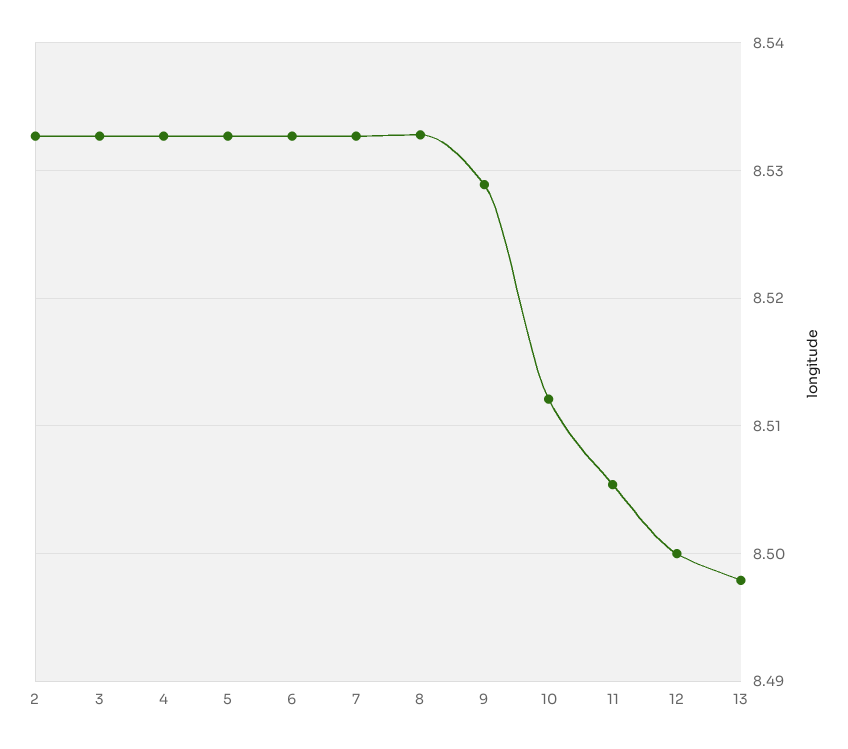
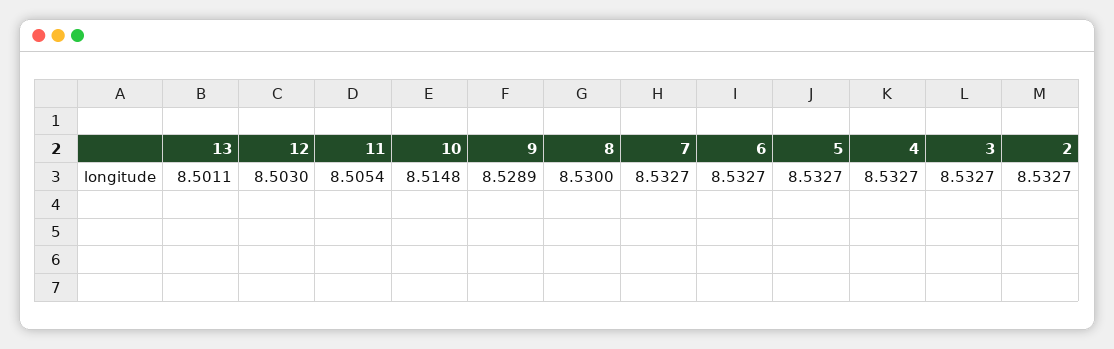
8: 8.533 -> 8.53
10: 8.512 -> 8.5148
12: 8.5 -> 8.503
13: 8.498 -> 8.5011

